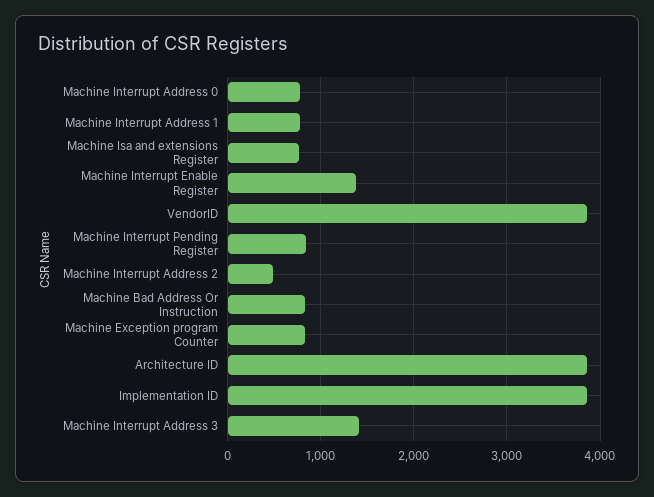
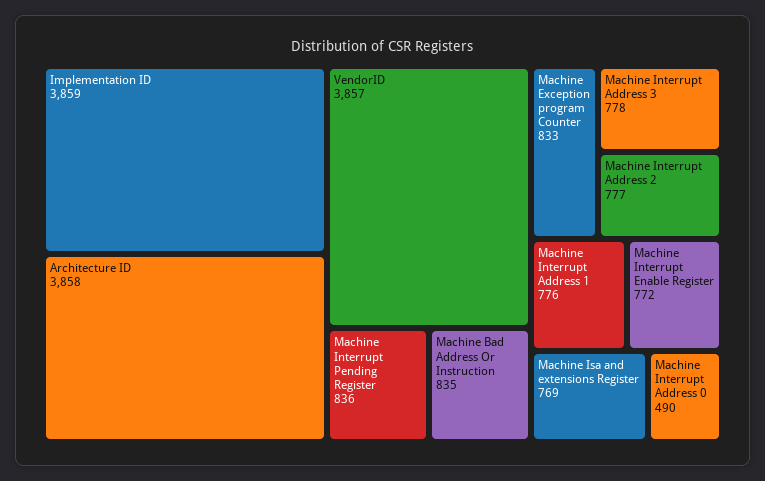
Machine Interrupt Address 0: 800 -> 490
Machine Interrupt Enable Register: 1400 -> 772
Machine Interrupt Address 2: 500 -> 777
Machine Interrupt Address 3: 1400 -> 778

